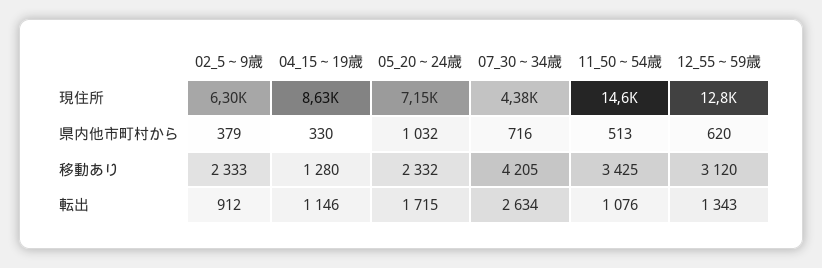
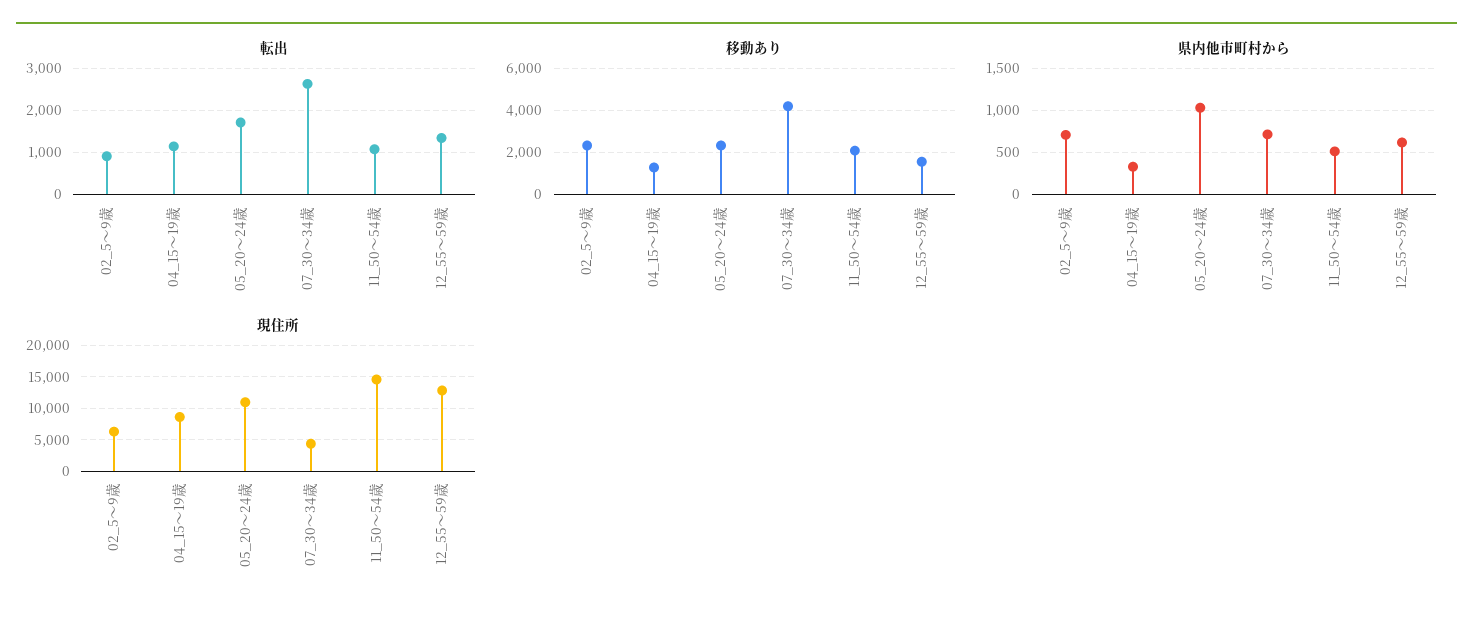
現住所, 05_20～24歳: 7150 -> 11000
県内他市町村から, 02_5～9歳: 379 -> 700
移動あり, 11_50～54歳: 3425 -> 2000
移動あり, 12_55～59歳: 3120 -> 1500

